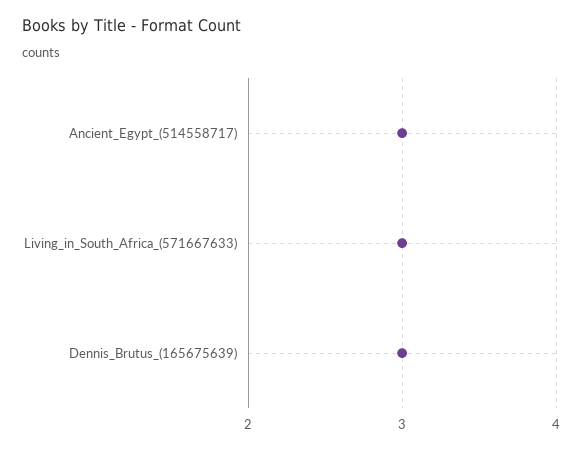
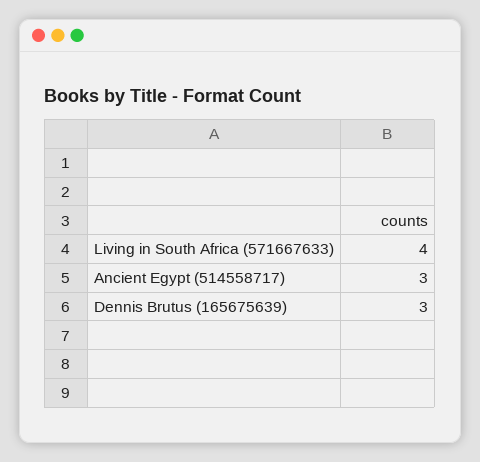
Living_in_South_Africa_(571667633): 3 -> 4

